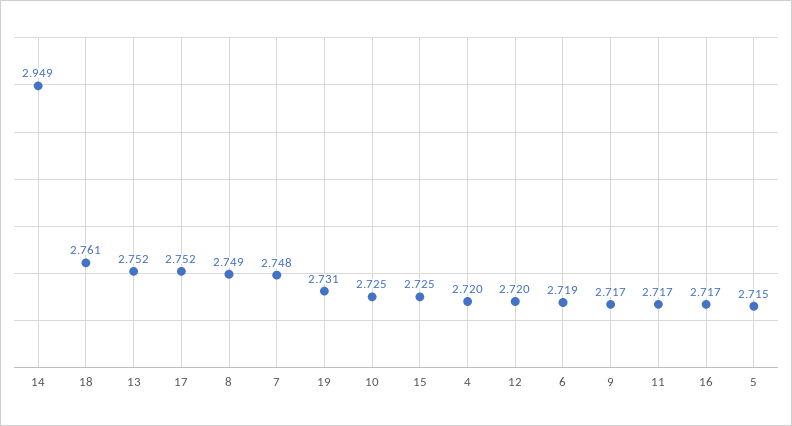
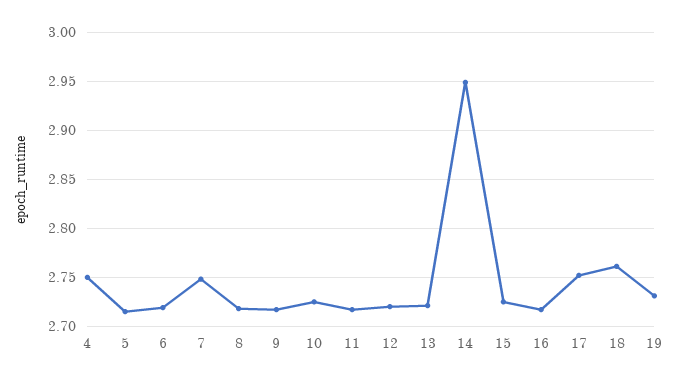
13: 2.752 -> 2.72
8: 2.749 -> 2.72
4: 2.72 -> 2.75

